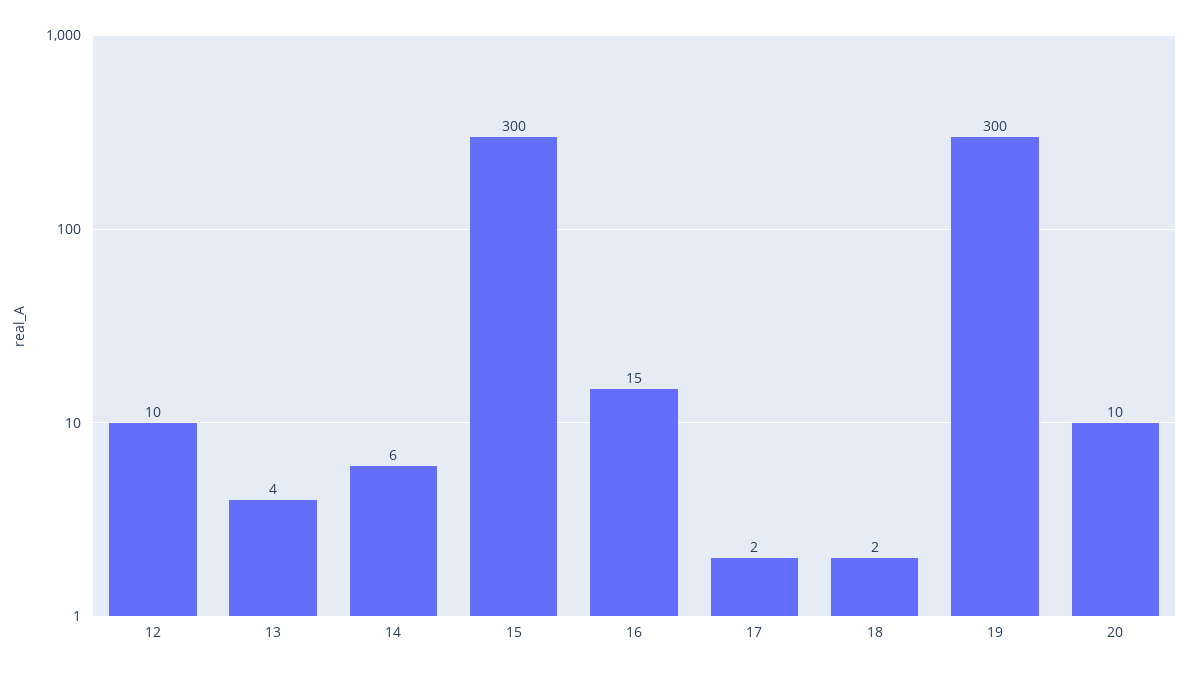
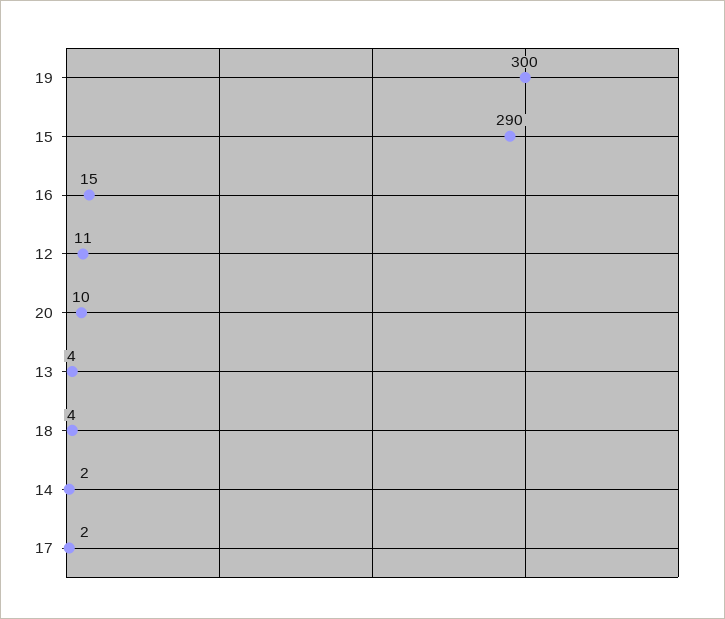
12: 10 -> 11
14: 6 -> 2
15: 300 -> 290
18: 2 -> 4

